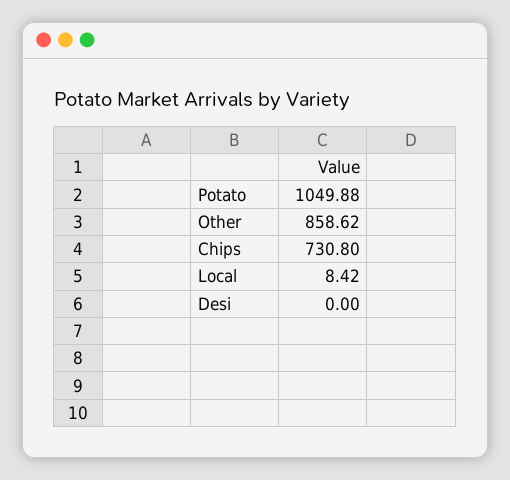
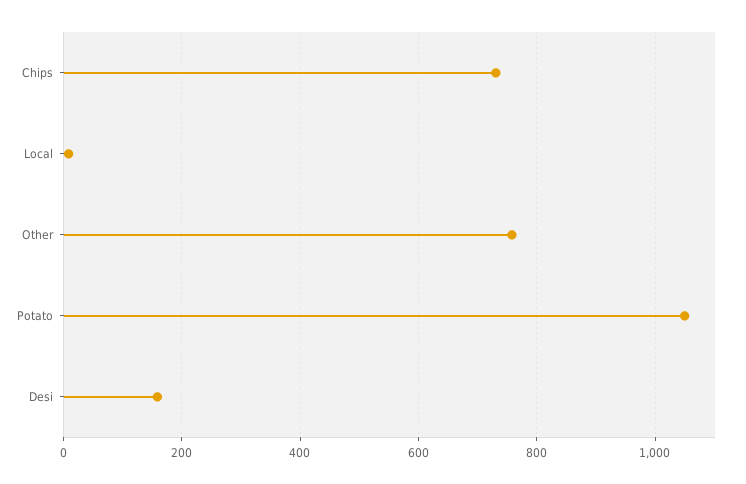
Other: 858.62 -> 760
Desi: 0 -> 160

